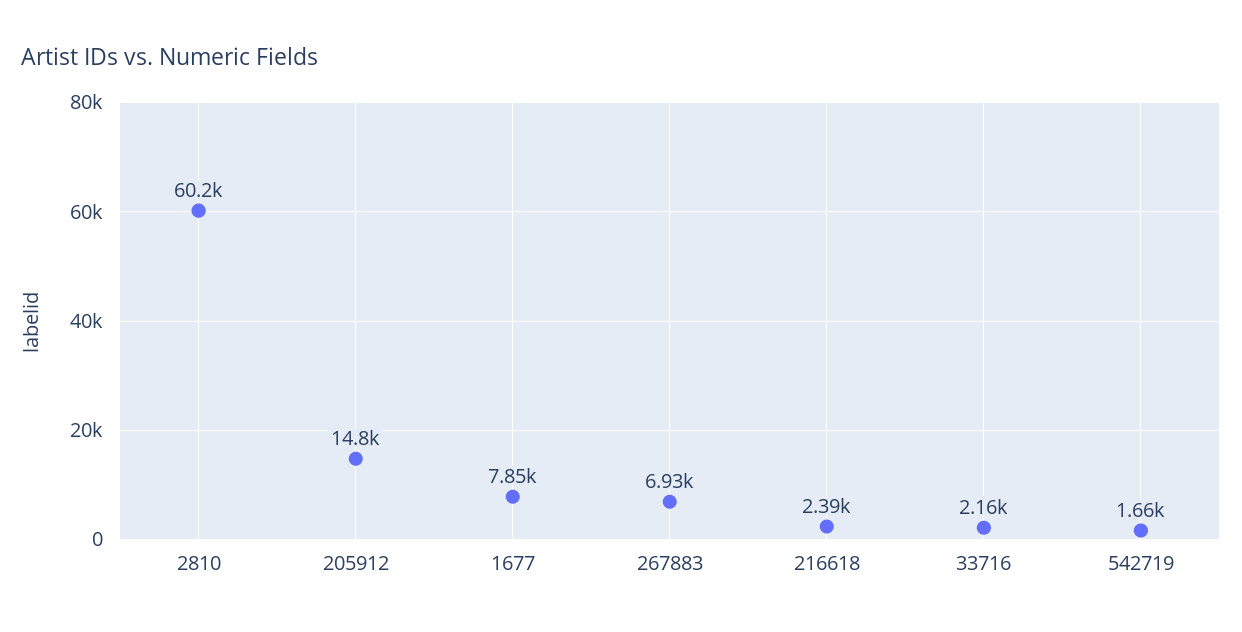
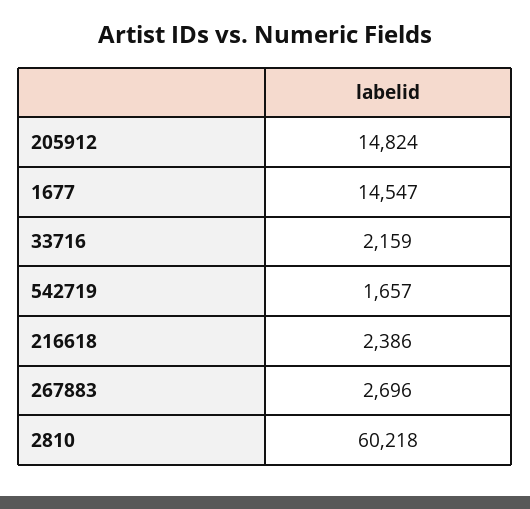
1677: 7850 -> 14547
267883: 6930 -> 2696

